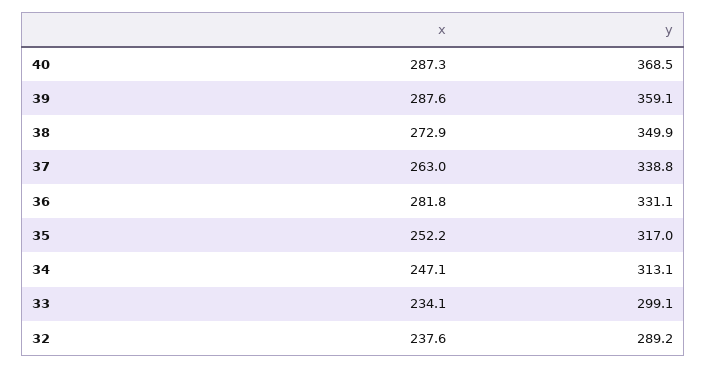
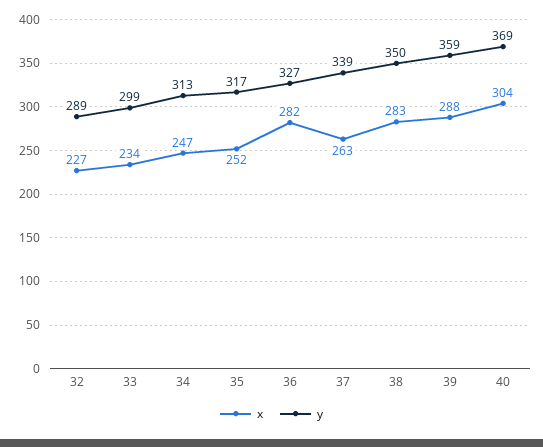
x, 40: 287.3 -> 304
x, 38: 272.9 -> 283
y, 36: 331.1 -> 327
x, 32: 237.6 -> 227

